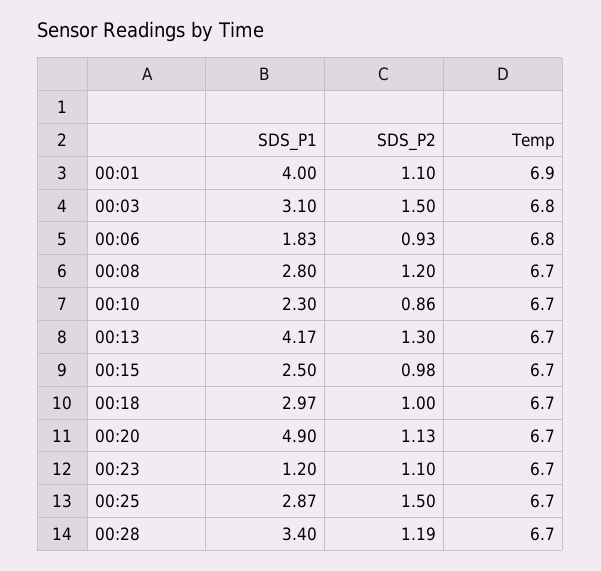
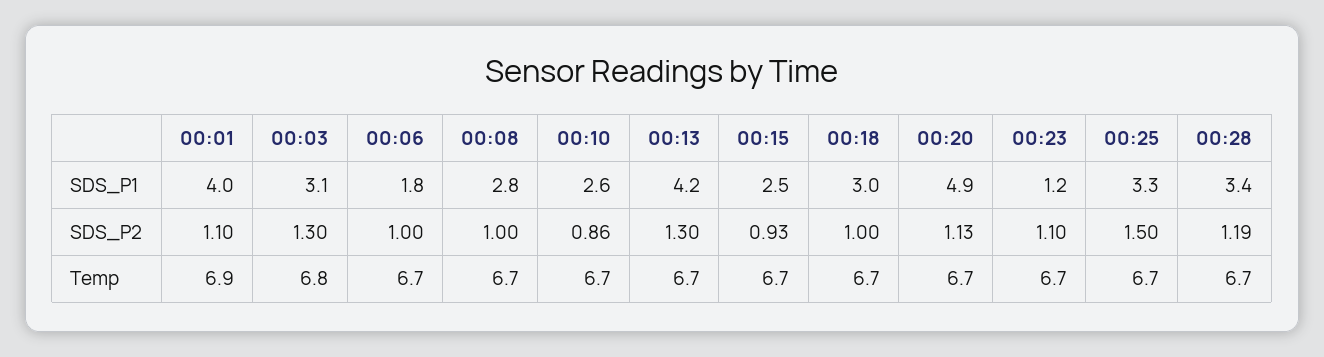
SDS_P2, 00:03: 1.5 -> 1.3
SDS_P2, 00:06: 0.93 -> 1
Temp, 00:06: 6.8 -> 6.7
SDS_P2, 00:08: 1.2 -> 1
SDS_P1, 00:10: 2.3 -> 2.6
SDS_P2, 00:15: 0.98 -> 0.93
SDS_P1, 00:25: 2.87 -> 3.3

